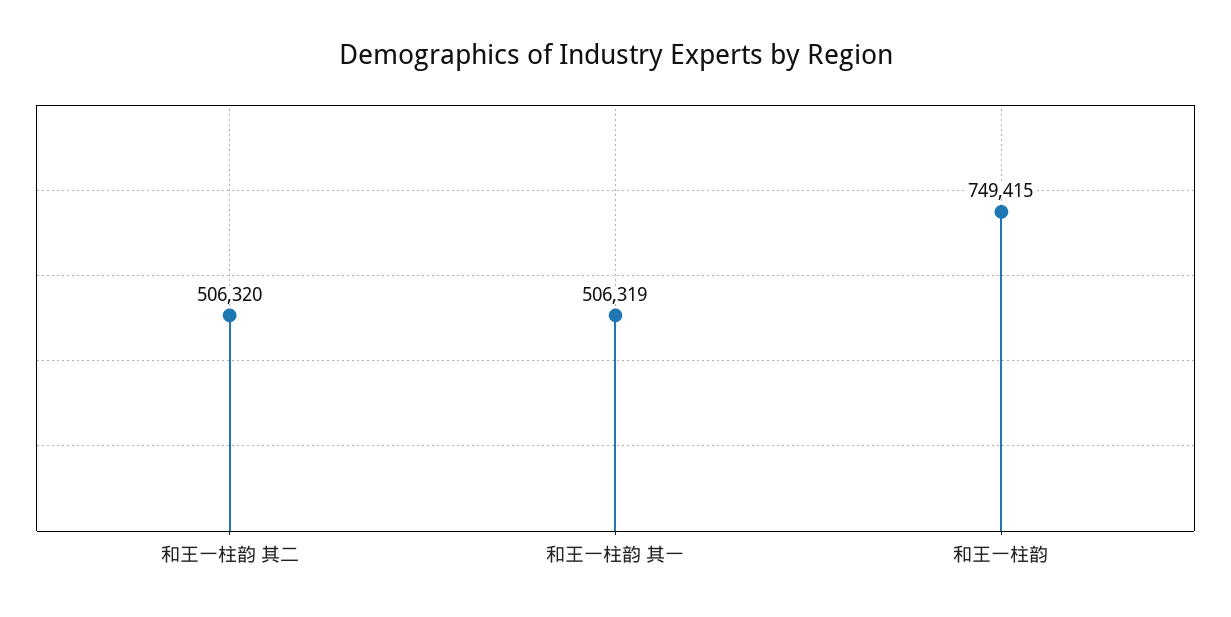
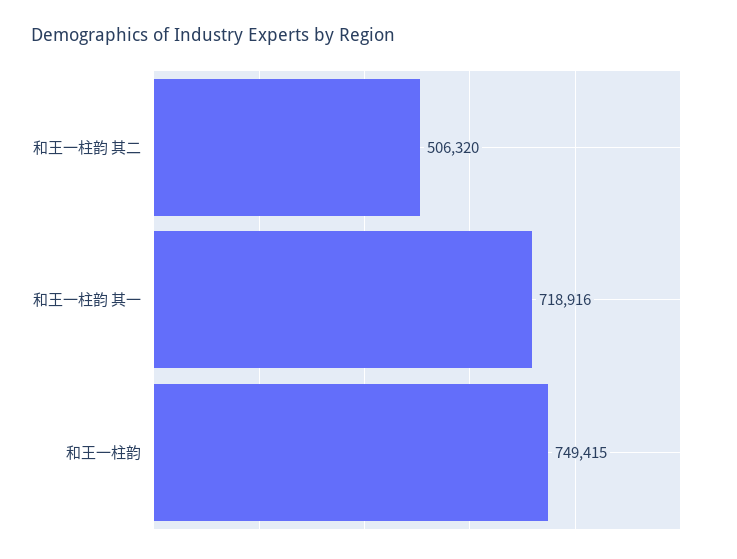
和王一柱韵 其一: 506319 -> 718916

